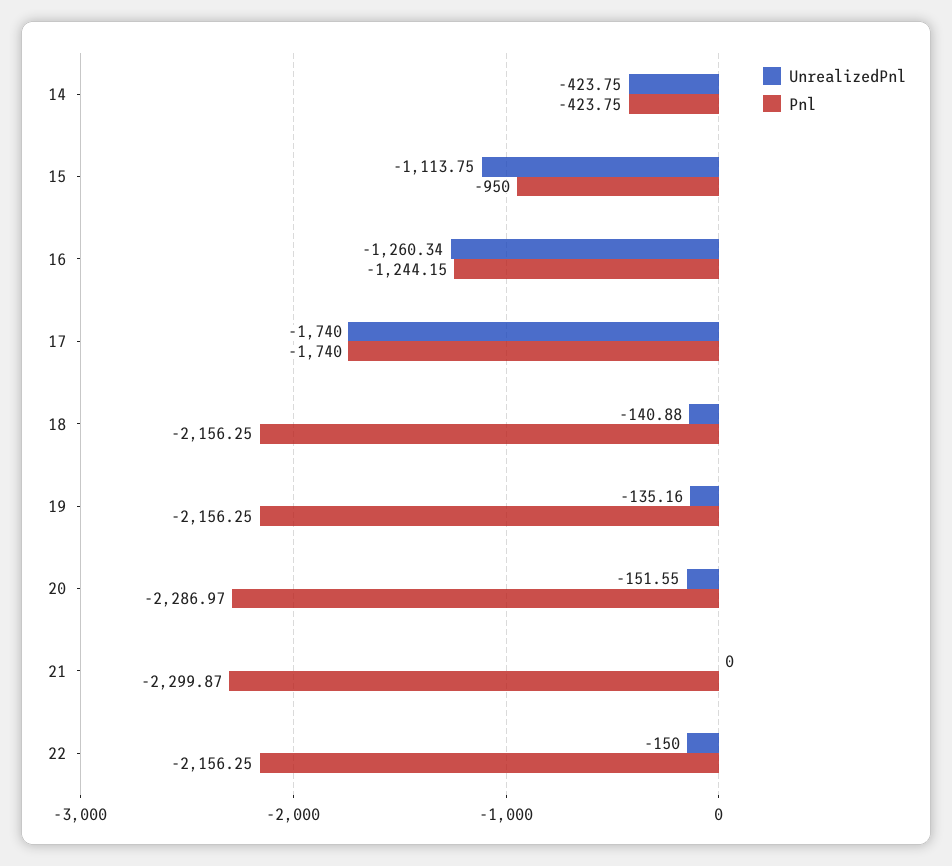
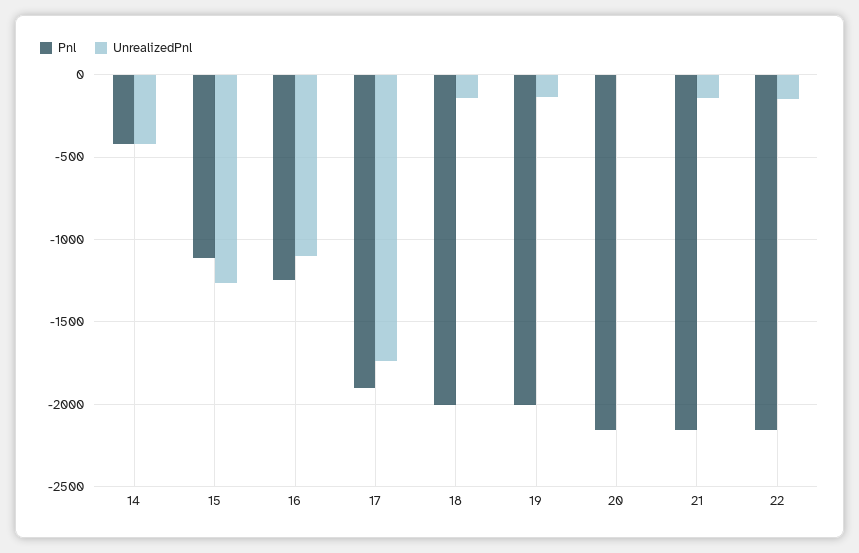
UnrealizedPnl, 15: -1113.75 -> -1250
Pnl, 15: -950 -> -1100
UnrealizedPnl, 16: -1260.34 -> -1100
Pnl, 17: -1740 -> -1900
Pnl, 18: -2156.25 -> -2000
Pnl, 19: -2156.25 -> -2000
UnrealizedPnl, 20: -151.55 -> 0
Pnl, 20: -2286.97 -> -2150
UnrealizedPnl, 21: 0 -> -150
Pnl, 21: -2299.87 -> -2150

